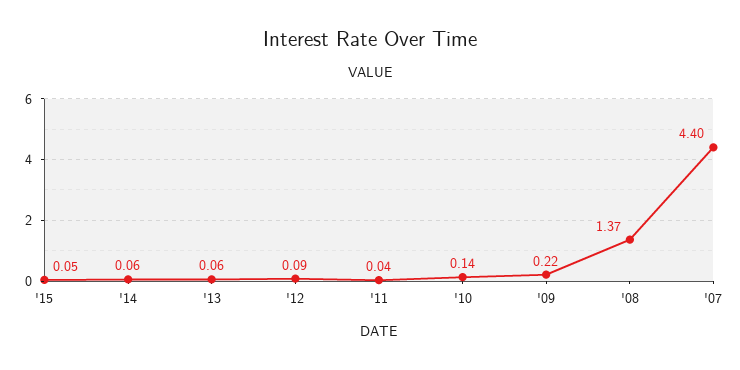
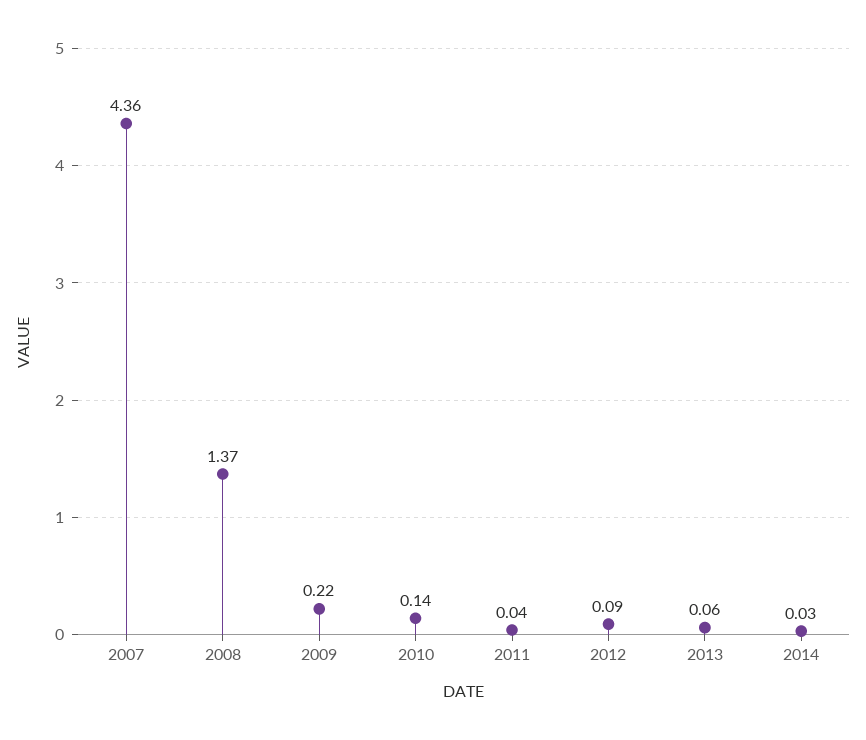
'15: 0.05 -> none
'14: 0.06 -> 0.03
'07: 4.4 -> 4.36

